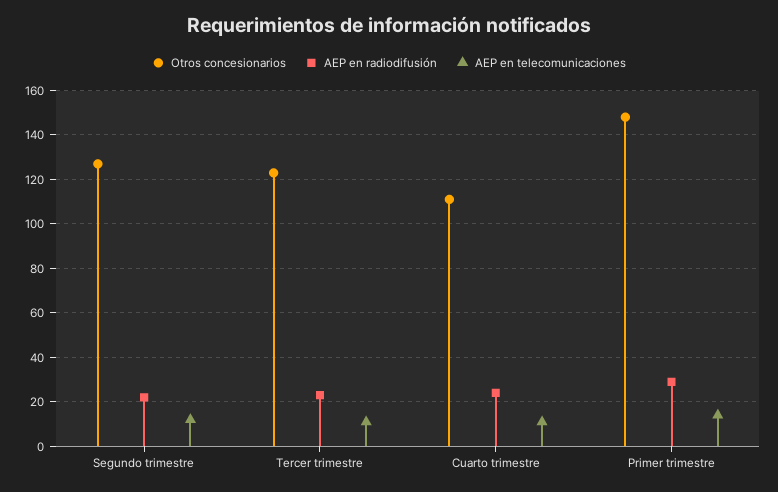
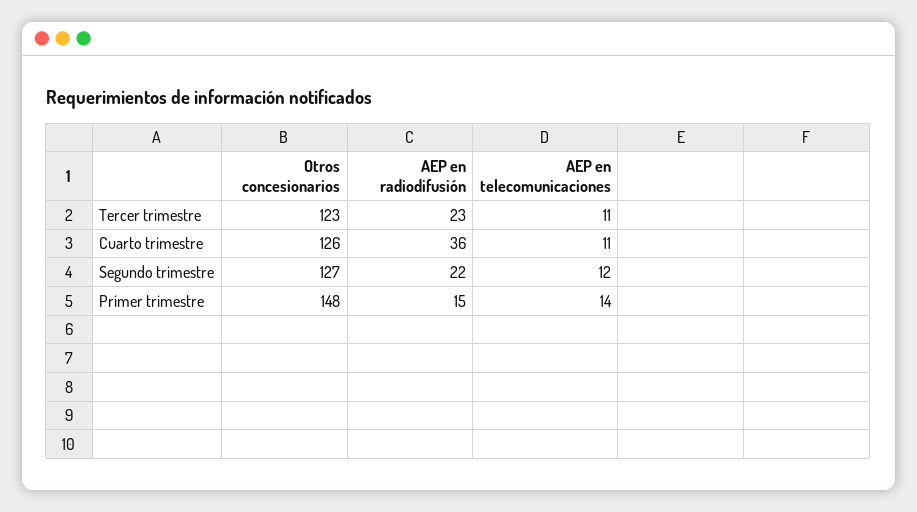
Otros concesionarios, Cuarto trimestre: 110 -> 126
AEP en radiodifusión, Cuarto trimestre: 25 -> 36
AEP en radiodifusión, Primer trimestre: 30 -> 15

